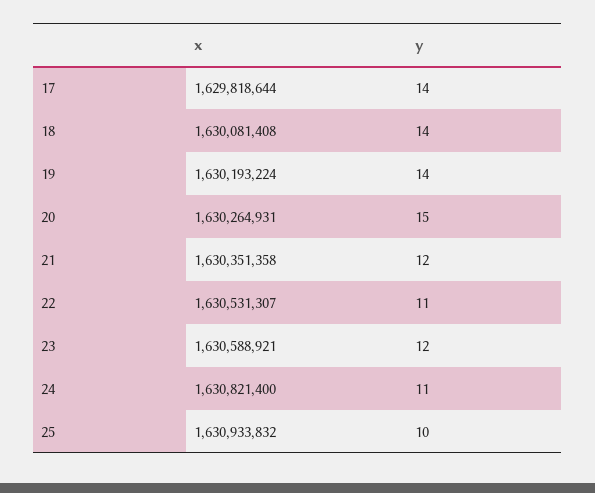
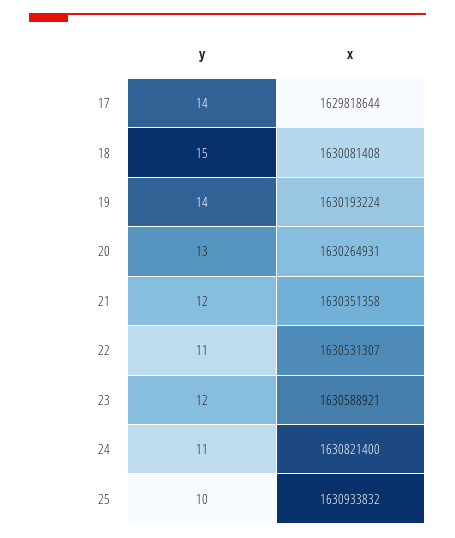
y, 18: 14 -> 15
y, 20: 15 -> 13

